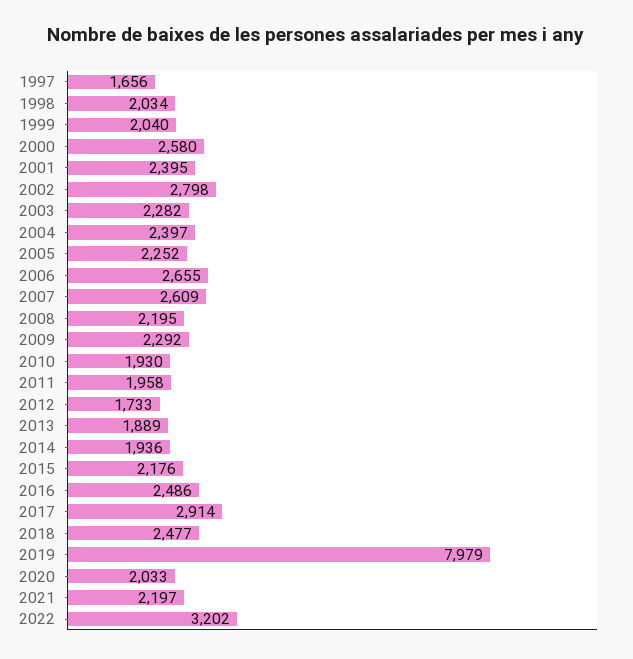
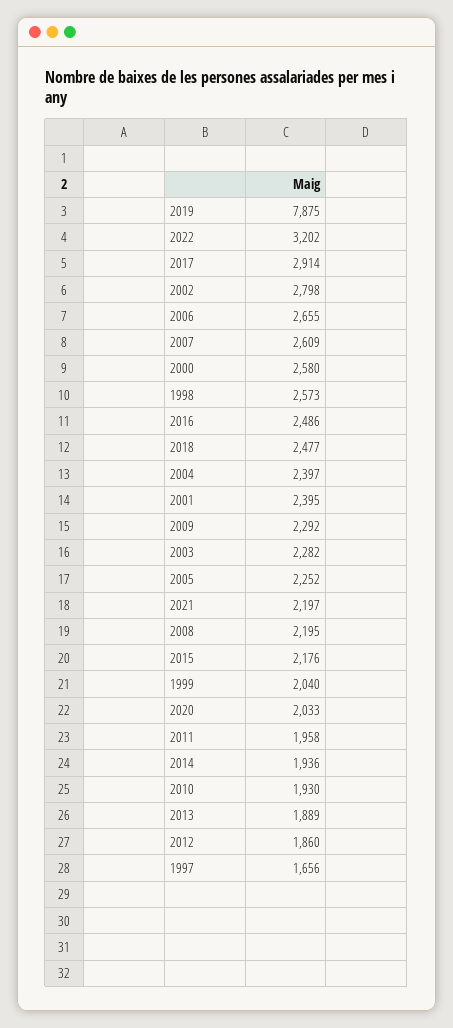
1998: 2034 -> 2573
2012: 1733 -> 1860
2019: 7979 -> 7875

